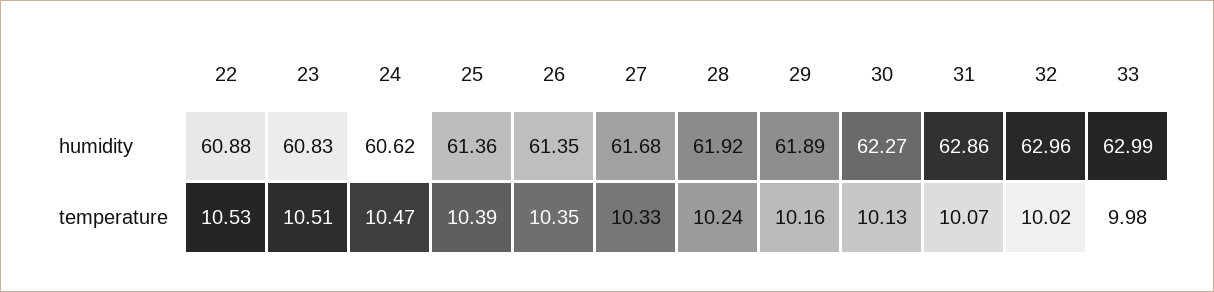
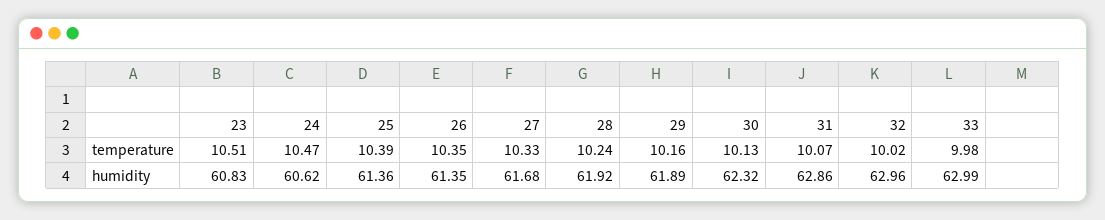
22, humidity: 60.88 -> none
30, humidity: 62.27 -> 62.32
22, temperature: 10.53 -> none

